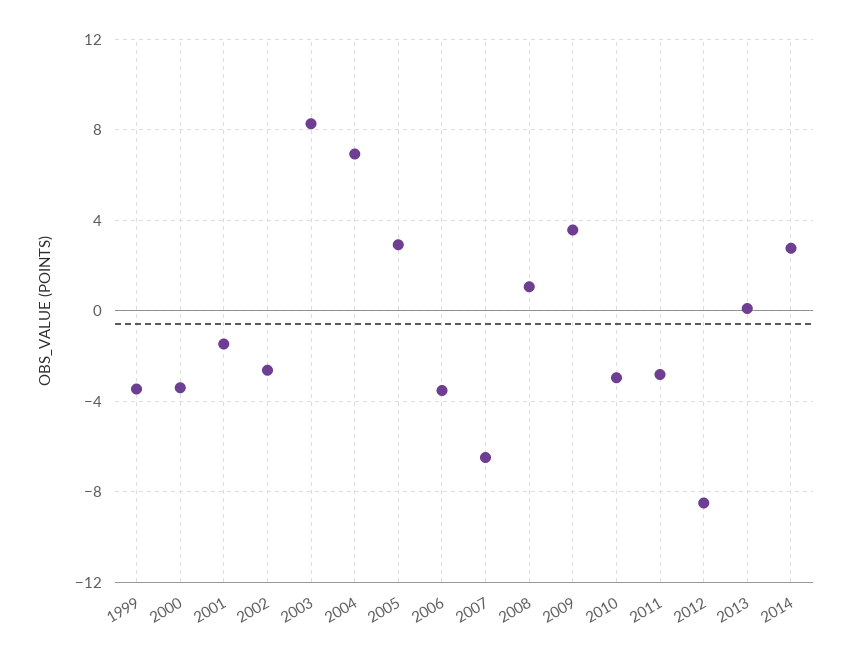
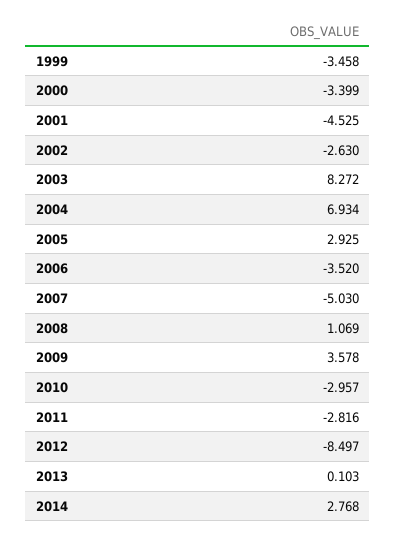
2001: -1.5 -> -4.525
2007: -6.5 -> -5.03

